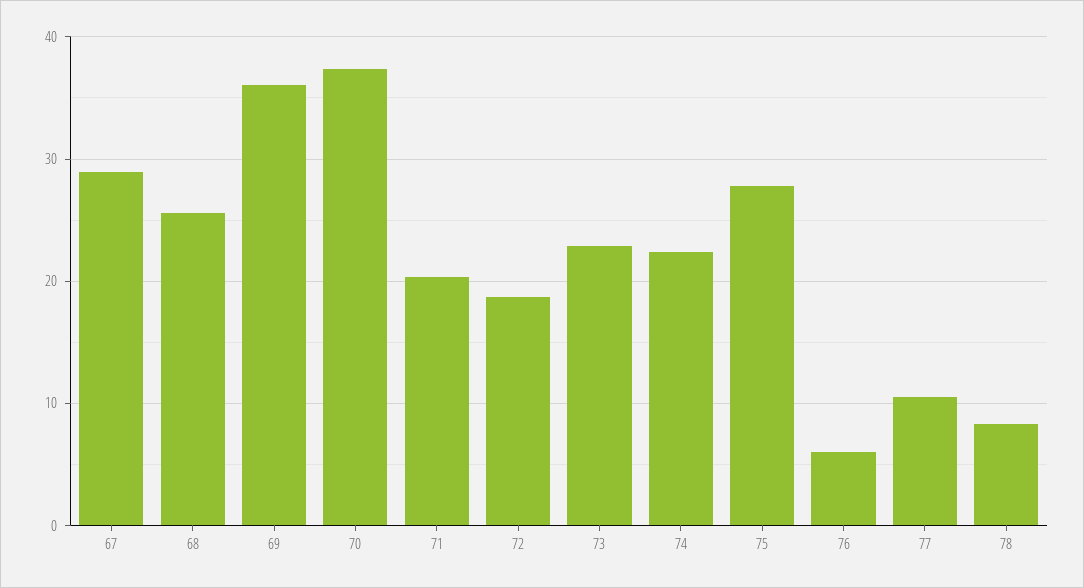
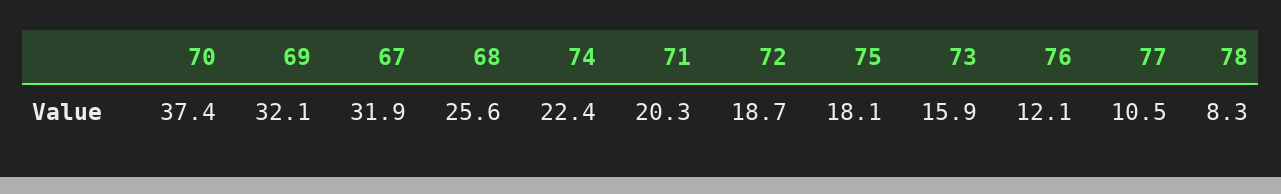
67: 29 -> 31.9
69: 36 -> 32.1
73: 23 -> 15.9
75: 28 -> 18.1
76: 6 -> 12.1

